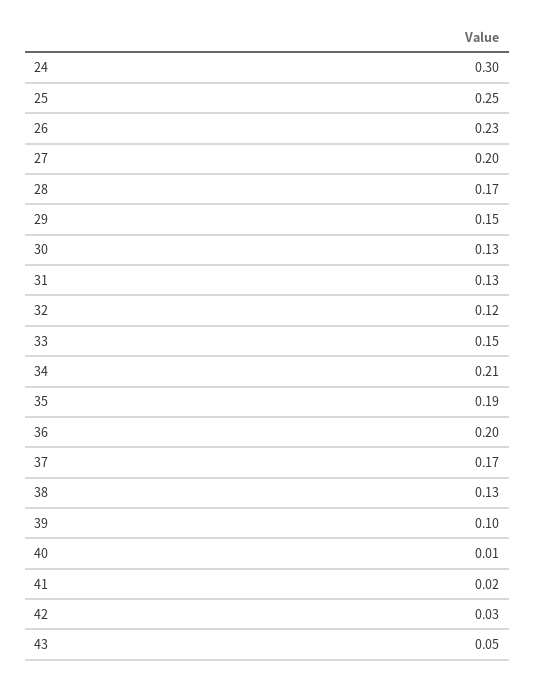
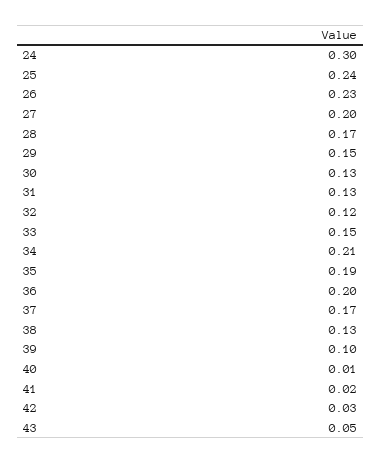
25: 0.25 -> 0.24

